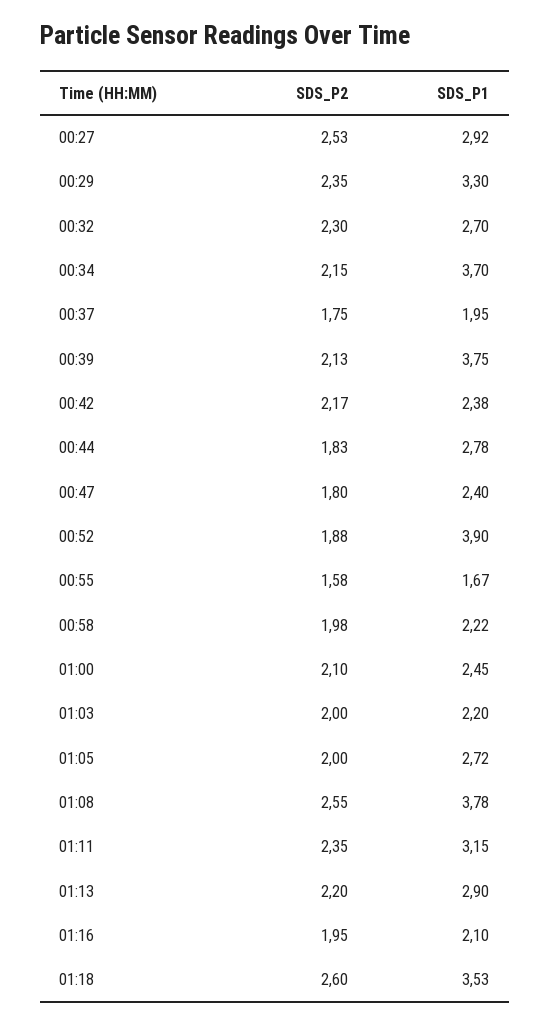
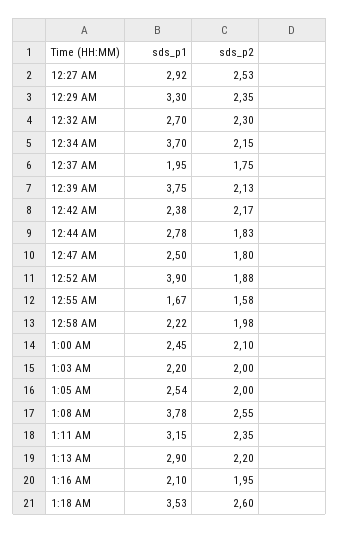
SDS_P1, 00:47: 2.4 -> 2.5
SDS_P1, 01:05: 2.72 -> 2.54

